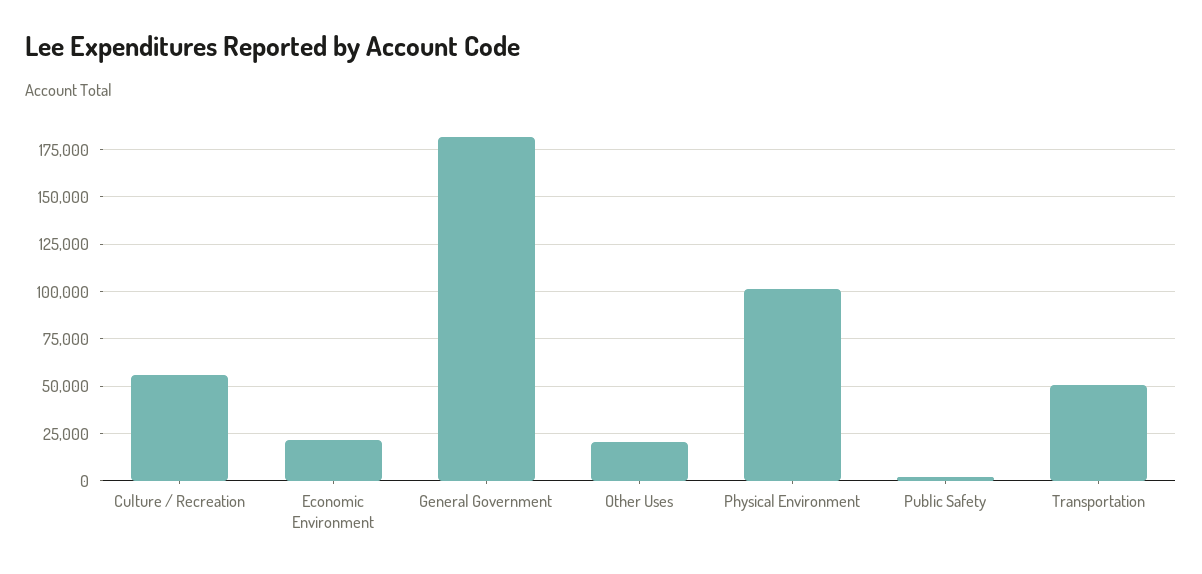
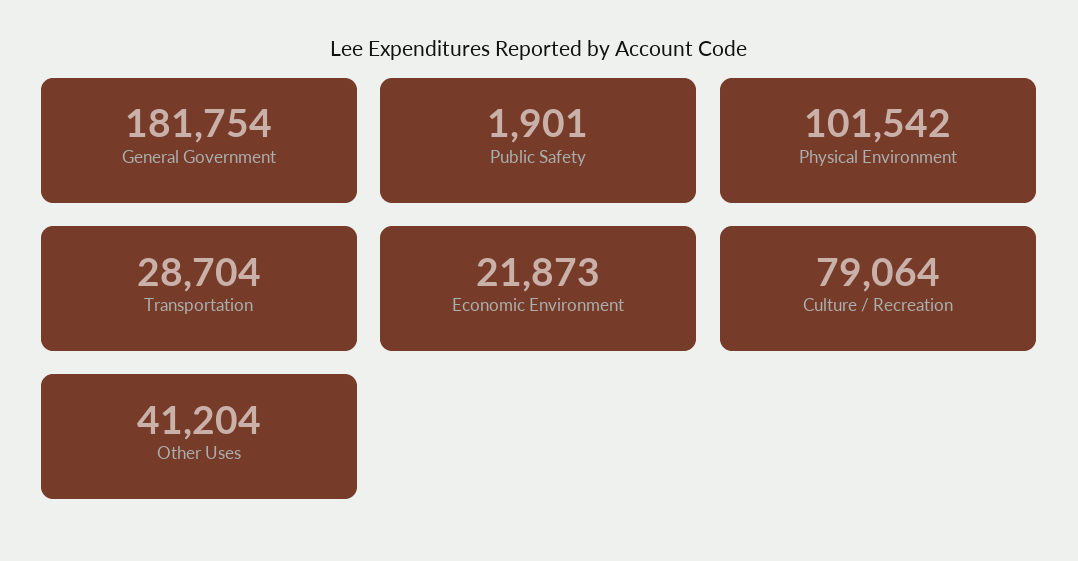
Culture / Recreation: 55000 -> 79064
Other Uses: 20000 -> 41204
Transportation: 50000 -> 28704

